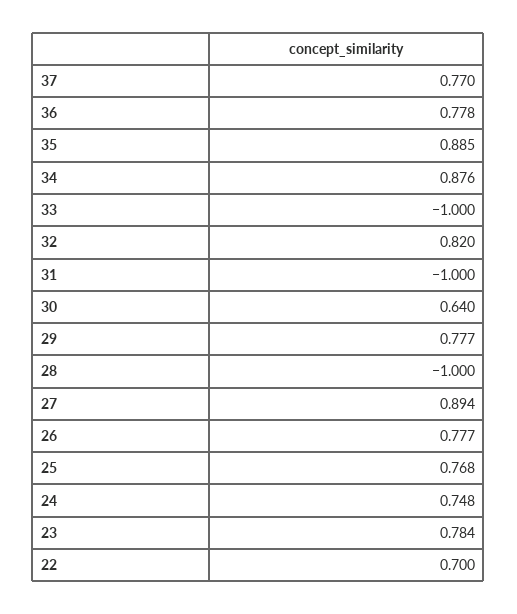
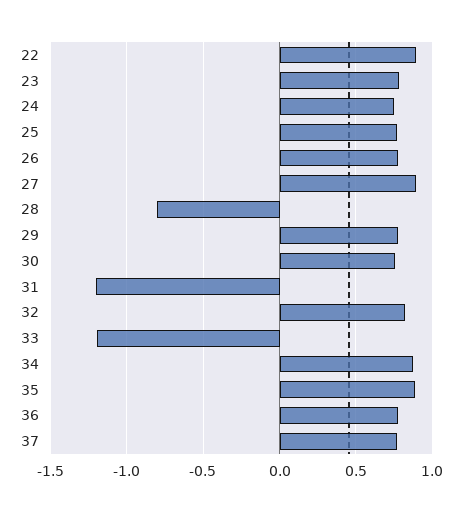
33: -1 -> -1.2
31: -1 -> -1.2
30: 0.64 -> 0.75
28: -1 -> -0.8
22: 0.7 -> 0.9

